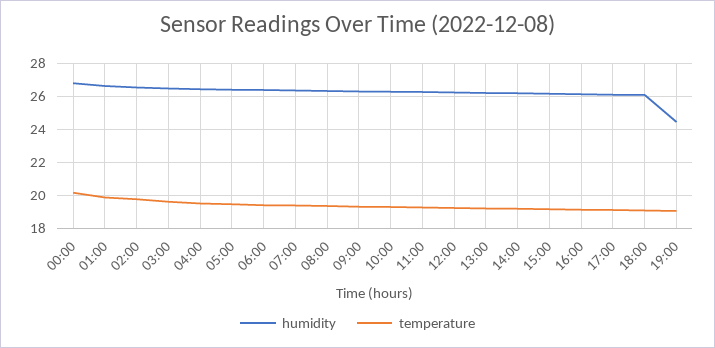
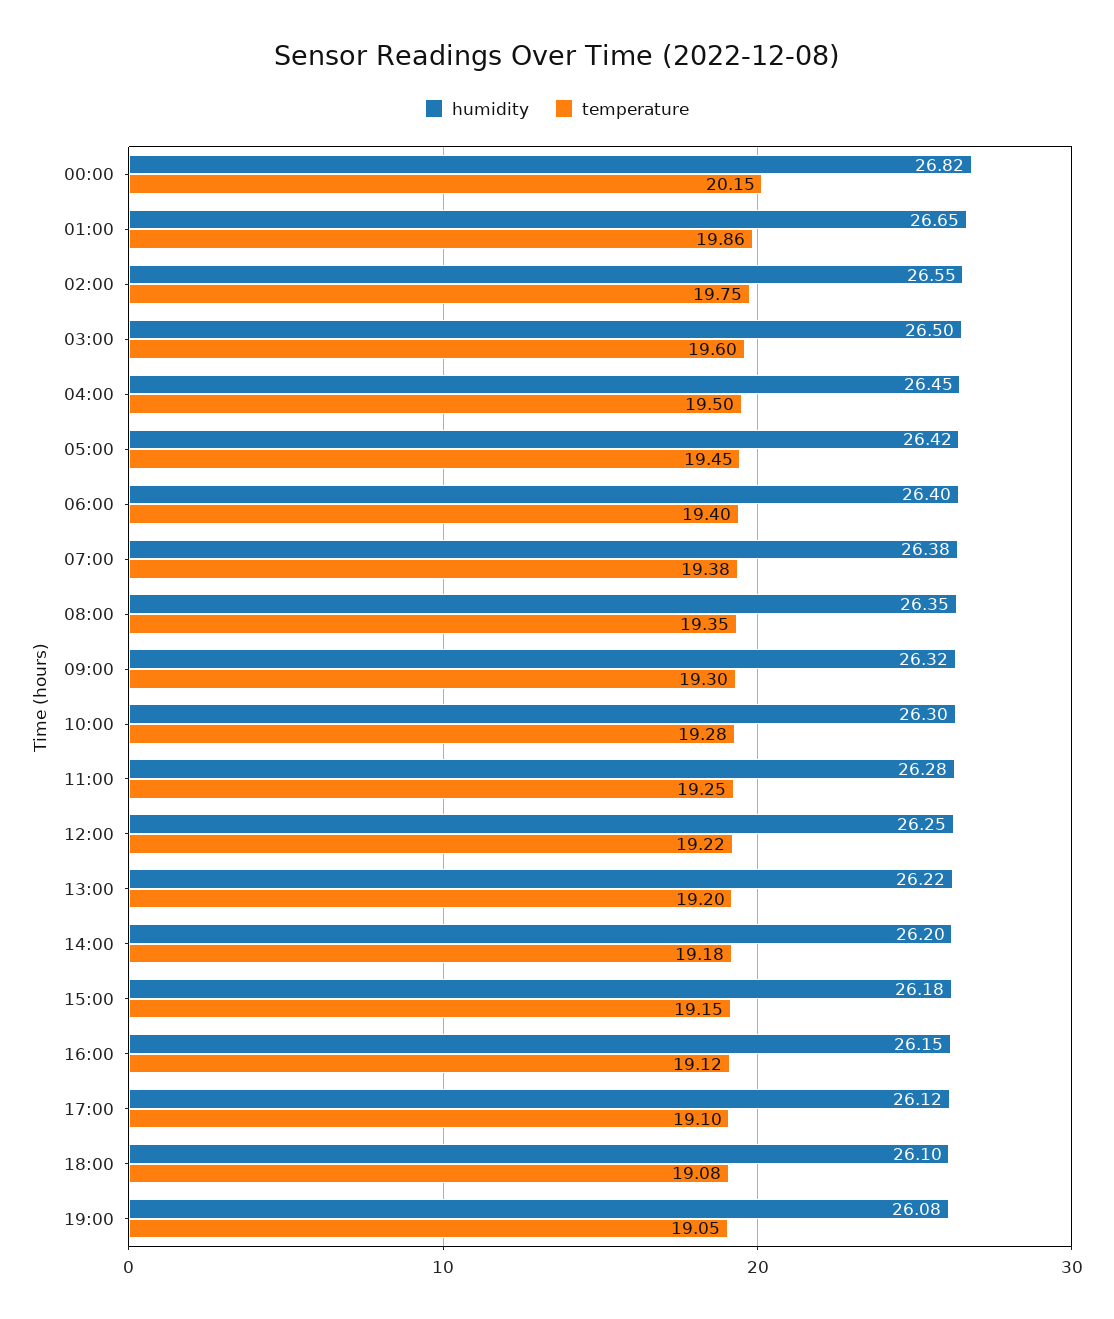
humidity, 19:00: 24.5 -> 26.08

